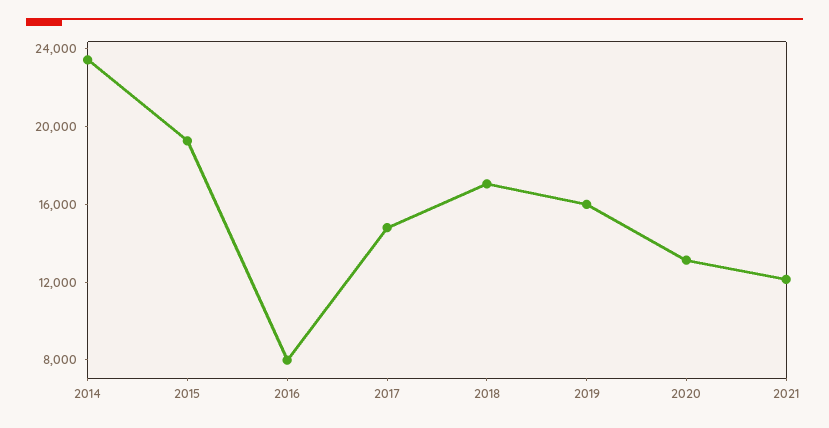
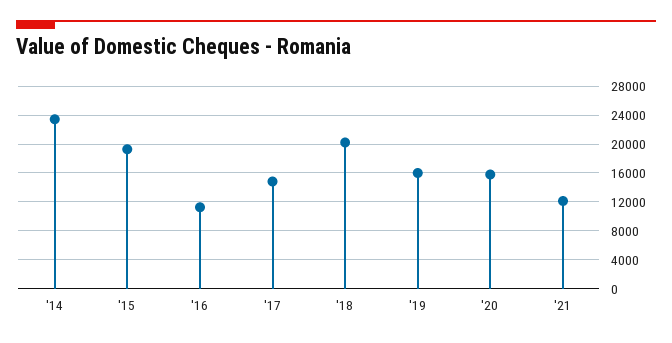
2016: 8000 -> 11000
2018: 17000 -> 20000
2020: 13000 -> 16000

